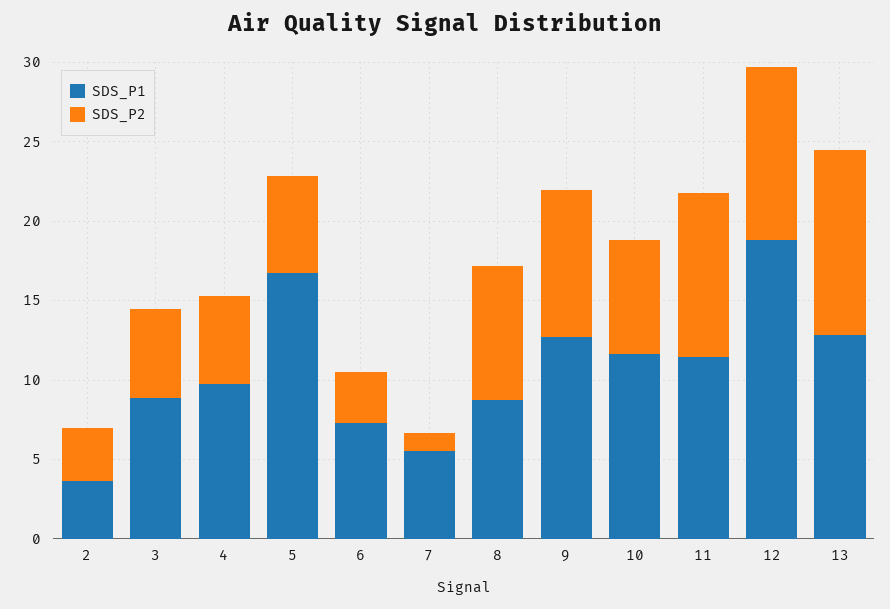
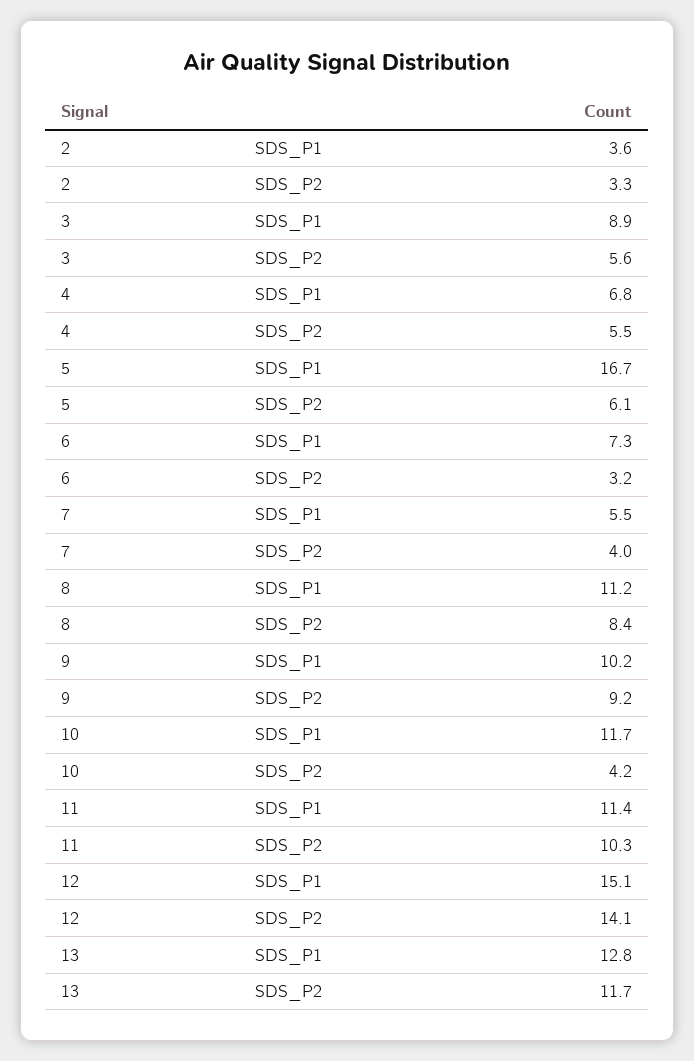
SDS_P1, 4: 10 -> 6.8
SDS_P2, 7: 1 -> 4
SDS_P1, 8: 9 -> 11.2
SDS_P1, 9: 13 -> 10.2
SDS_P2, 10: 7 -> 4.2
SDS_P1, 12: 19 -> 15.1
SDS_P2, 12: 11 -> 14.1

